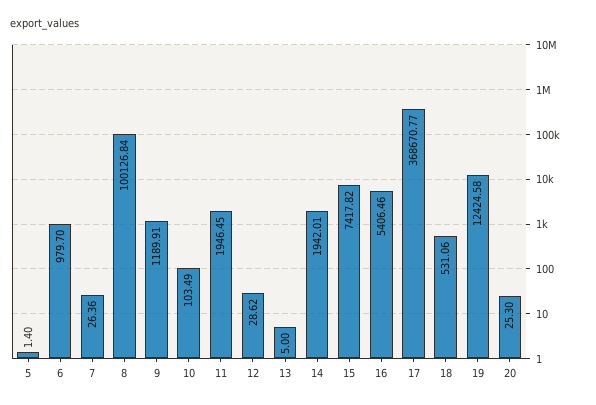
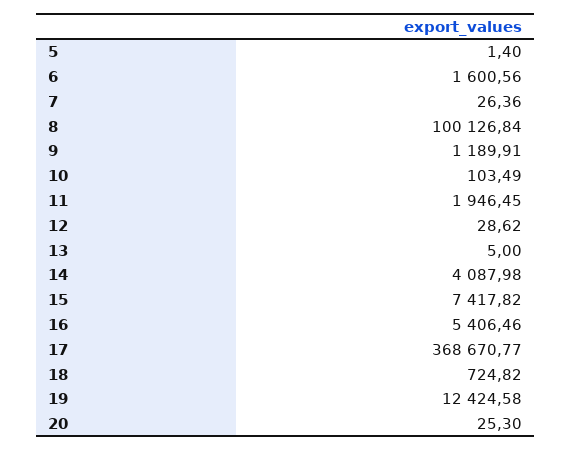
6: 979.7 -> 1600.56
14: 1942.01 -> 4087.98
18: 531.06 -> 724.82

